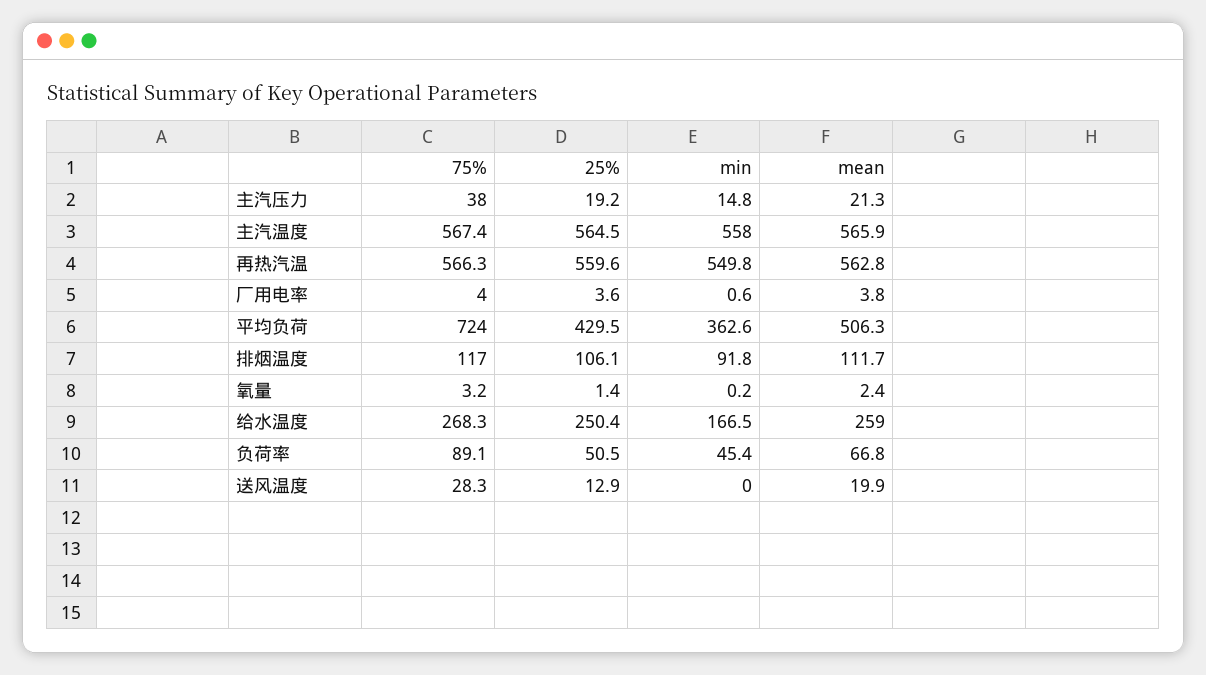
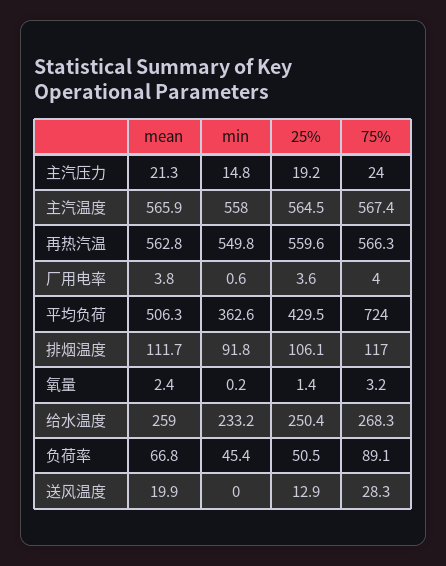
75%, 主汽压力: 38 -> 24
min, 给水温度: 166.5 -> 233.2

